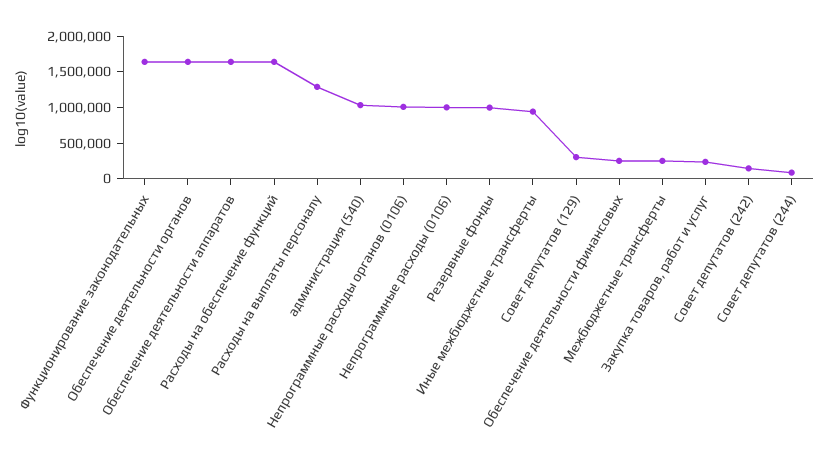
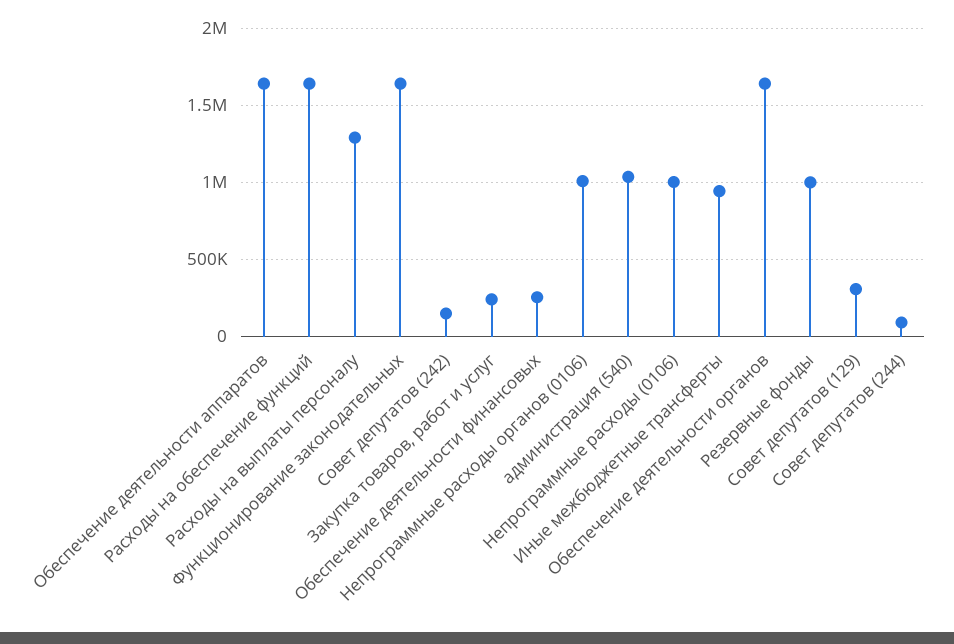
Межбюджетные трансферты: 250000 -> none

